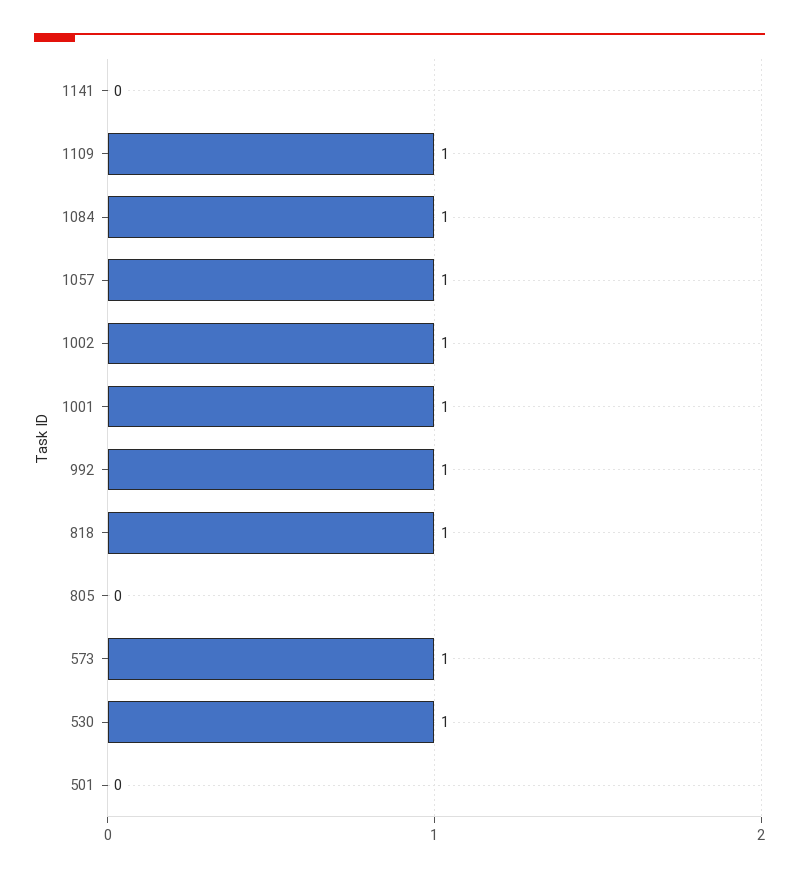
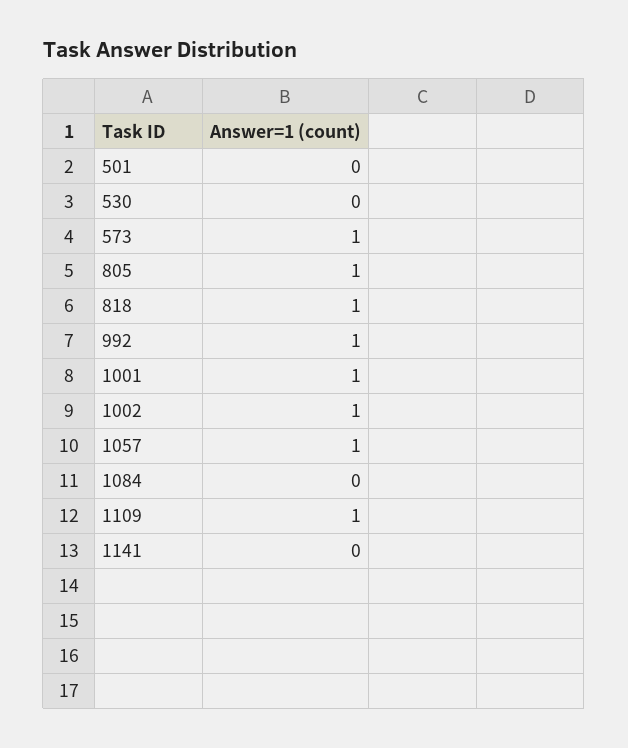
1084: 1 -> 0
805: 0 -> 1
530: 1 -> 0

